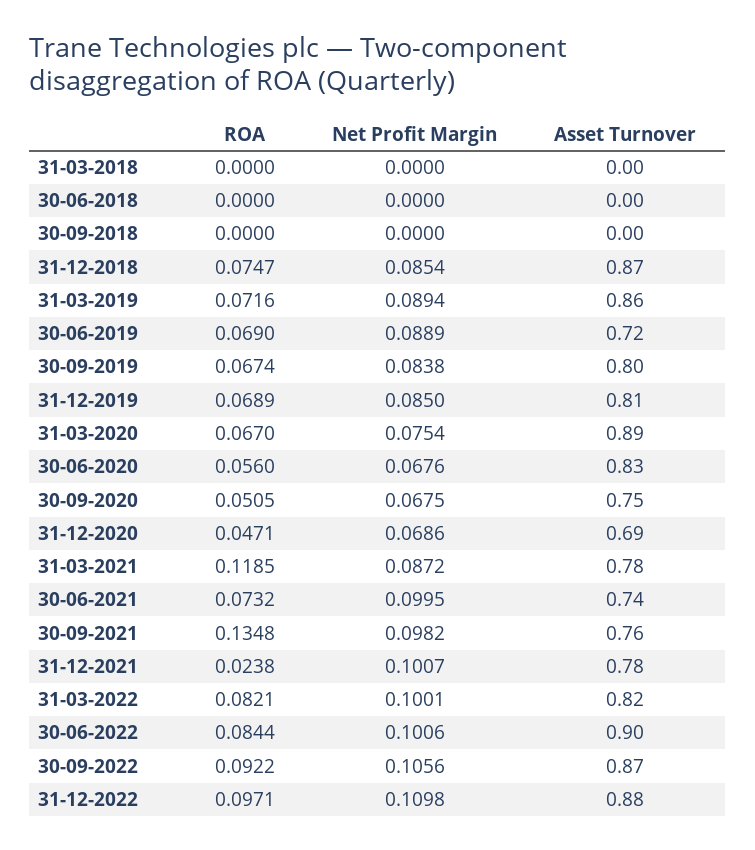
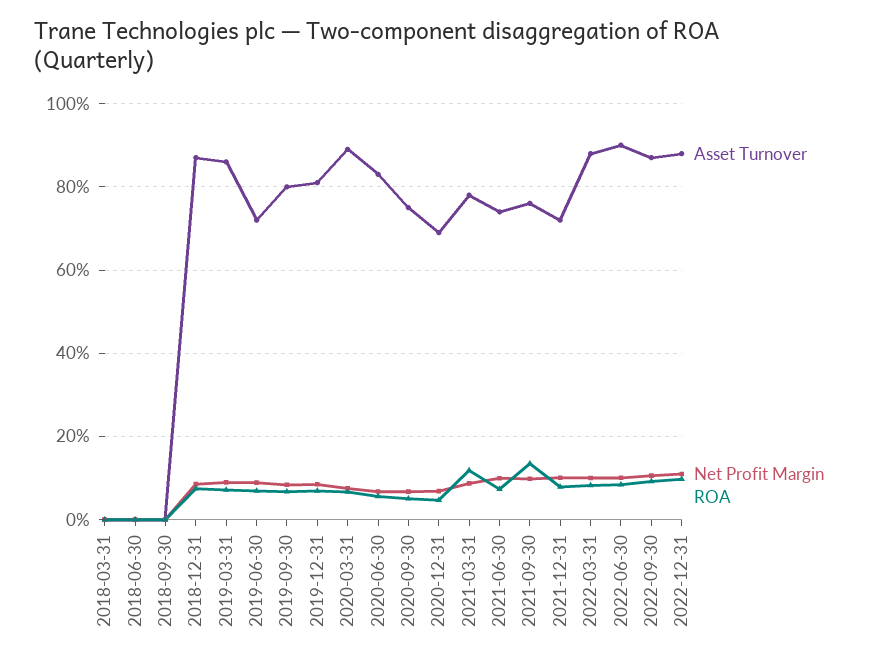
ROA, 31-12-2021: 0.0238 -> 0.08
Asset Turnover, 31-12-2021: 0.78 -> 0.72
Asset Turnover, 31-03-2022: 0.82 -> 0.88

